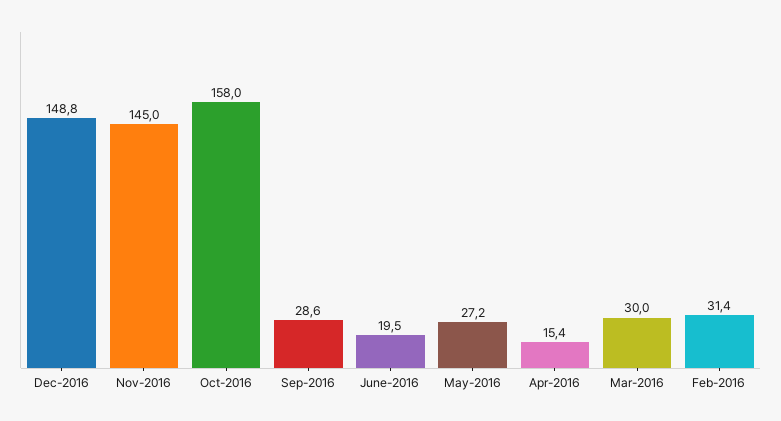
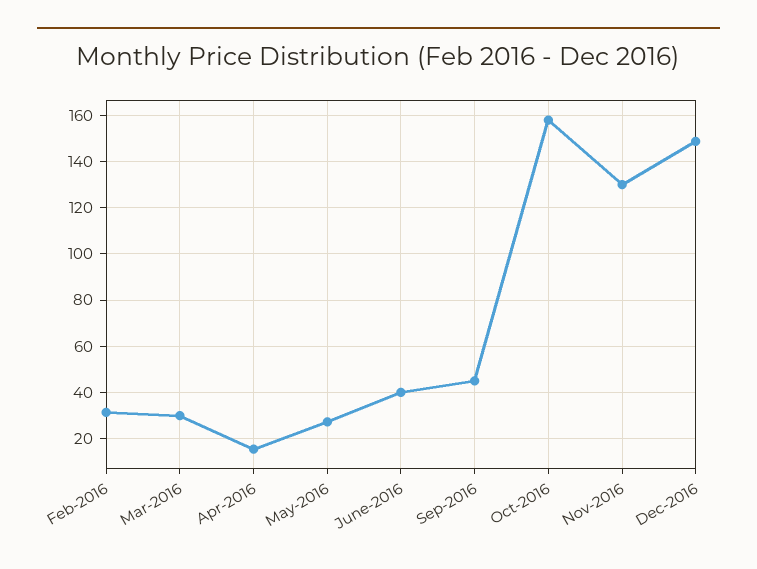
Nov-2016: 145 -> 130
Sep-2016: 28.6 -> 45
June-2016: 19.5 -> 40

